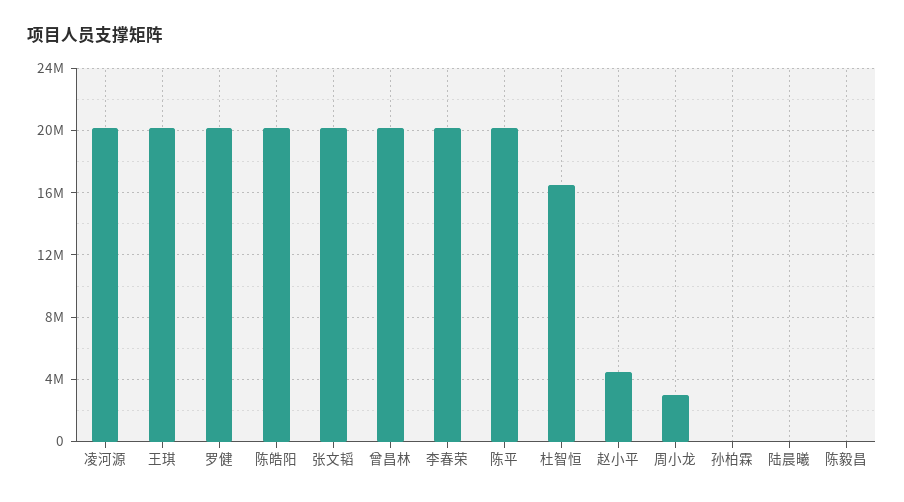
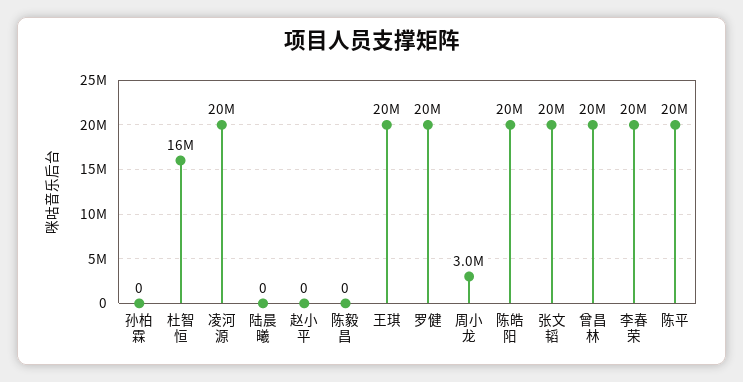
赵小平: 4500000 -> 0

